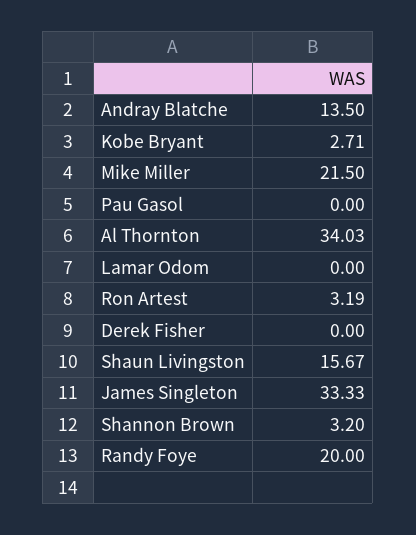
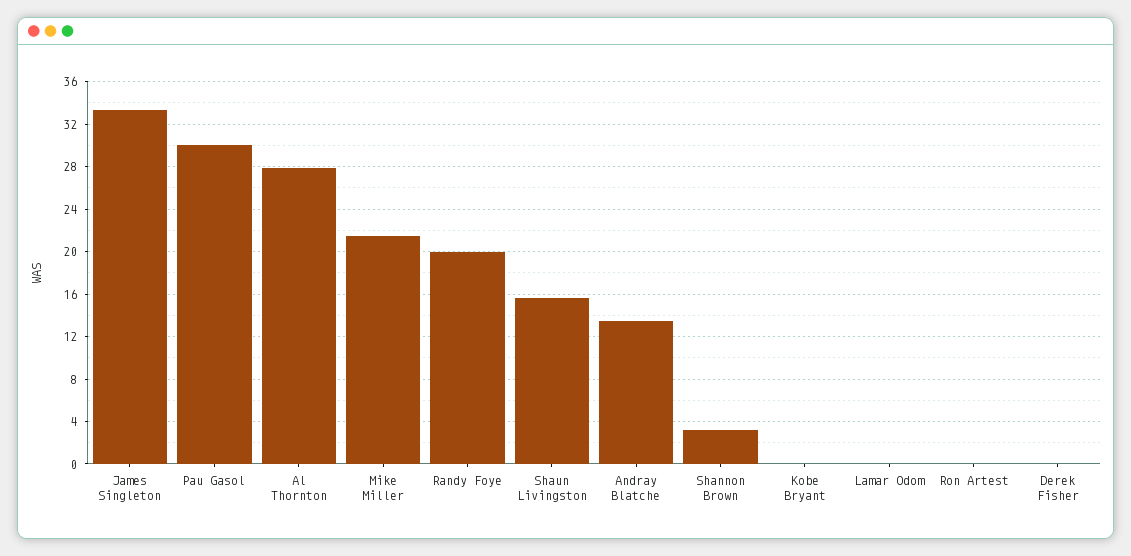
Kobe Bryant: 2.71 -> 0
Pau Gasol: 0 -> 30
Al Thornton: 34.03 -> 28
Ron Artest: 3.19 -> 0

